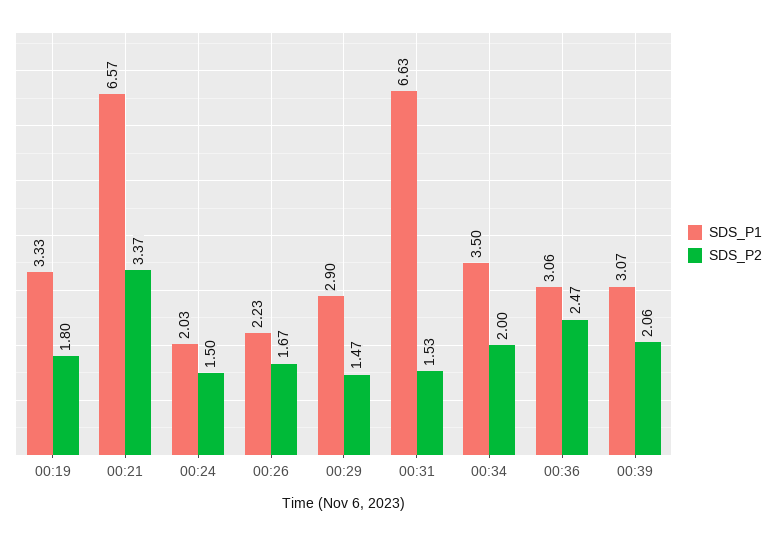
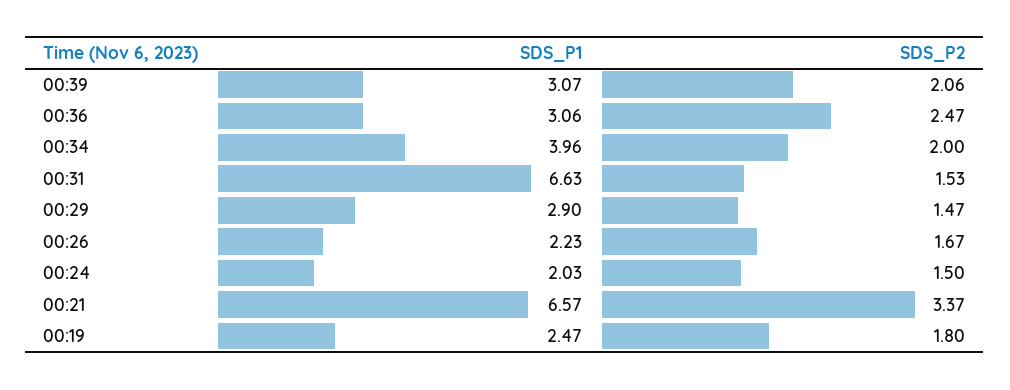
SDS_P1, 00:19: 3.33 -> 2.47
SDS_P1, 00:34: 3.5 -> 3.96

